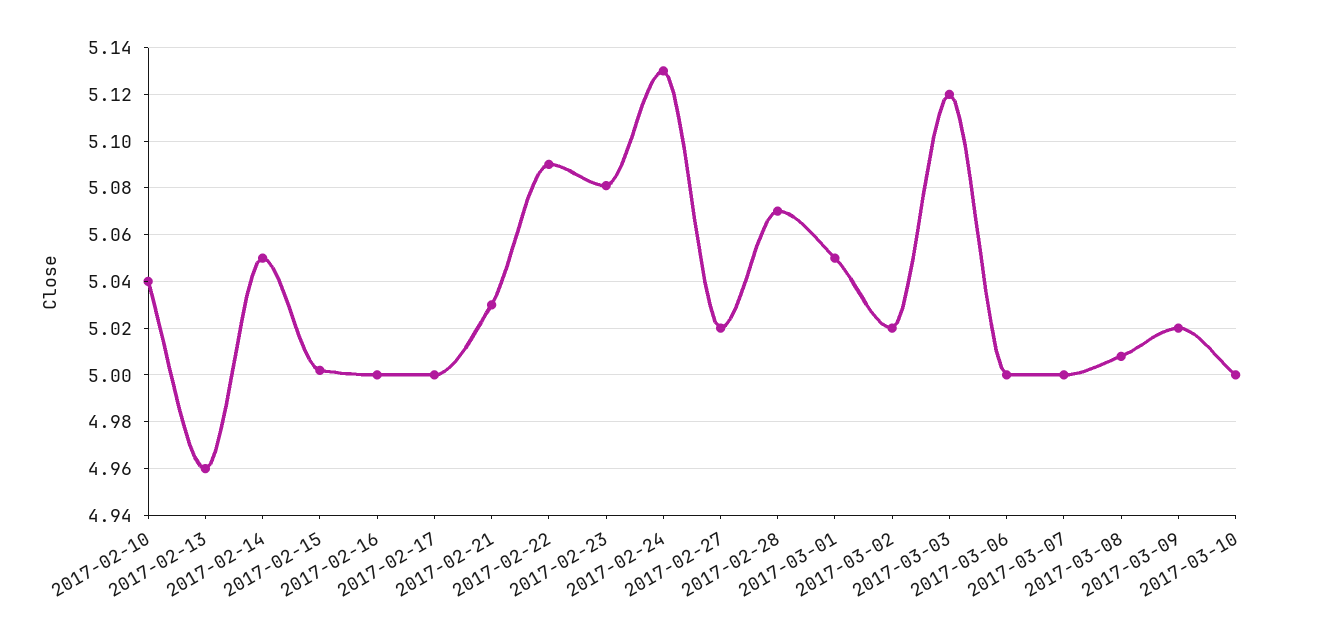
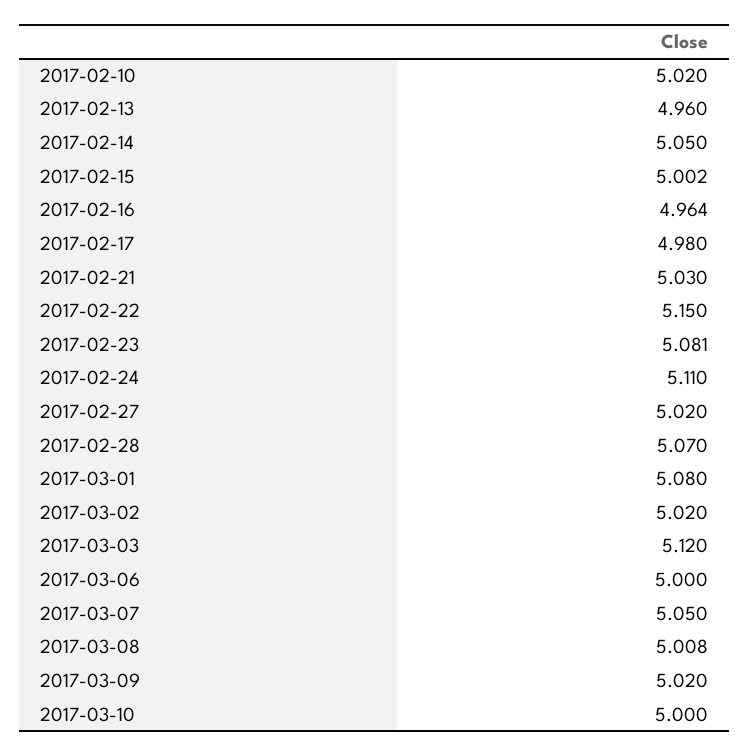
2017-02-10: 5.04 -> 5.02
2017-02-16: 5 -> 4.964
2017-02-17: 5 -> 4.98
2017-02-22: 5.09 -> 5.15
2017-02-24: 5.13 -> 5.11
2017-03-01: 5.05 -> 5.08
2017-03-07: 5 -> 5.05

